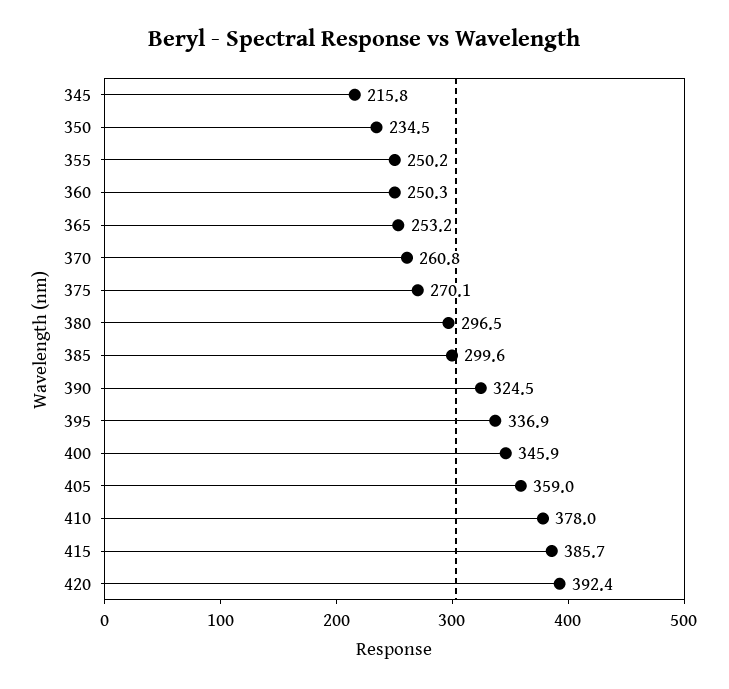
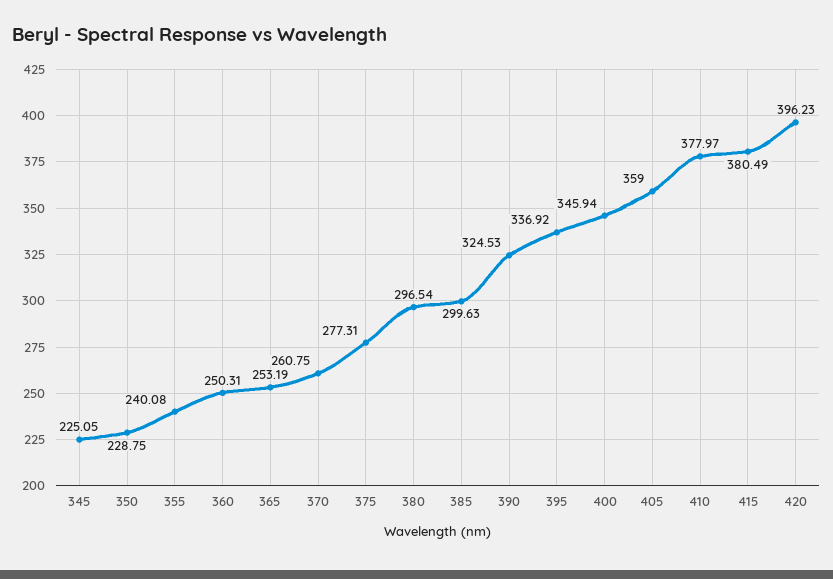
345: 215.8 -> 225.05
350: 234.5 -> 228.75
355: 250.2 -> 240.08
375: 270.1 -> 277.31
415: 385.7 -> 380.49
420: 392.4 -> 396.23

